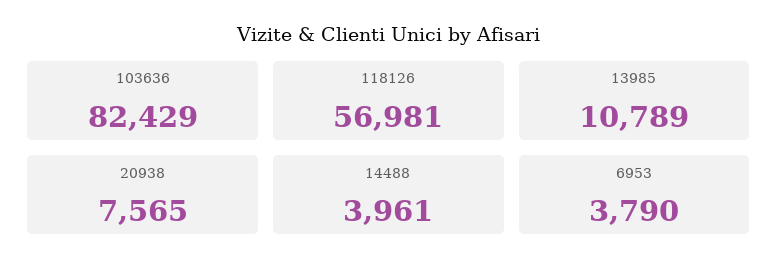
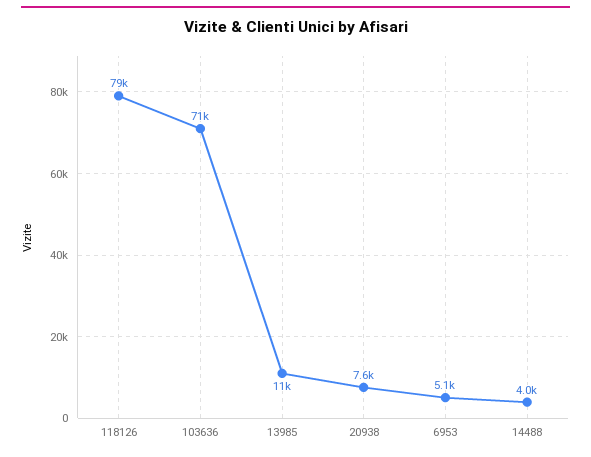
103636: 82429 -> 71000
118126: 56981 -> 79000
6953: 3790 -> 5100

